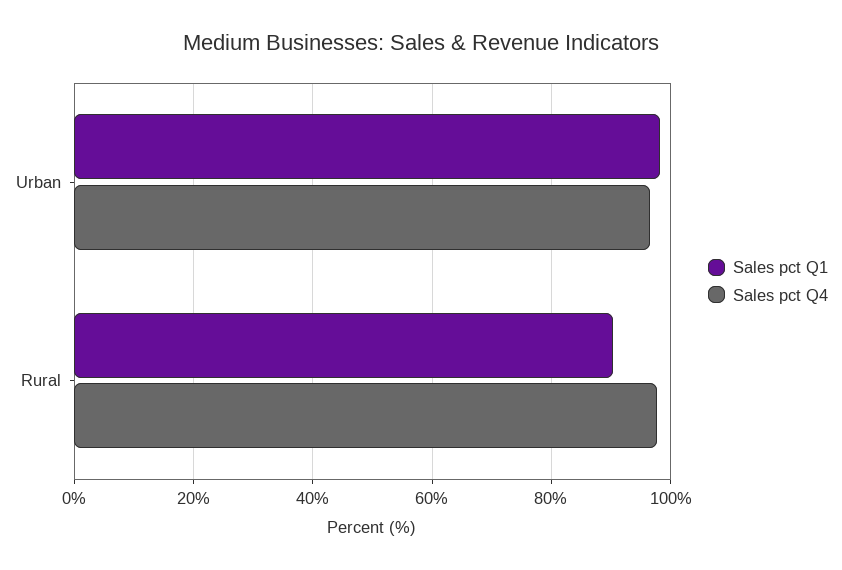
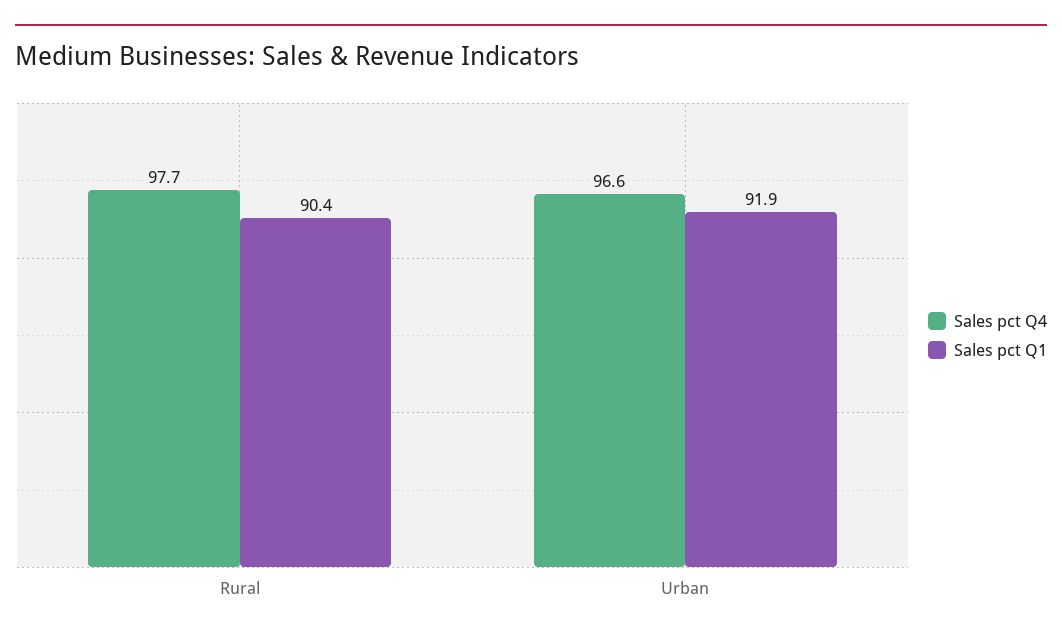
Sales pct Q1, Urban: 98 -> 91.9

